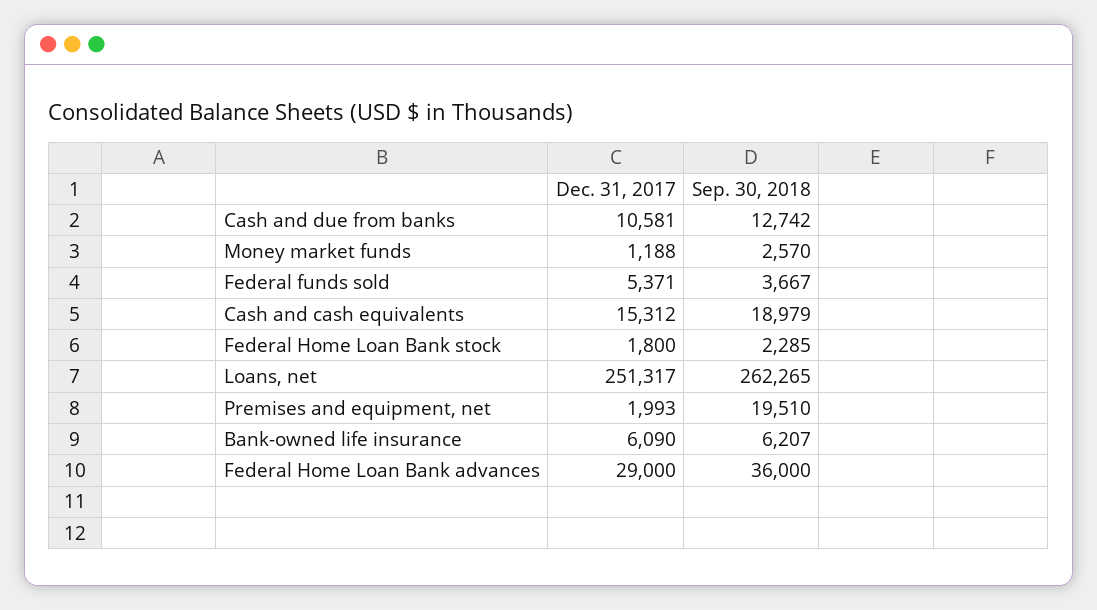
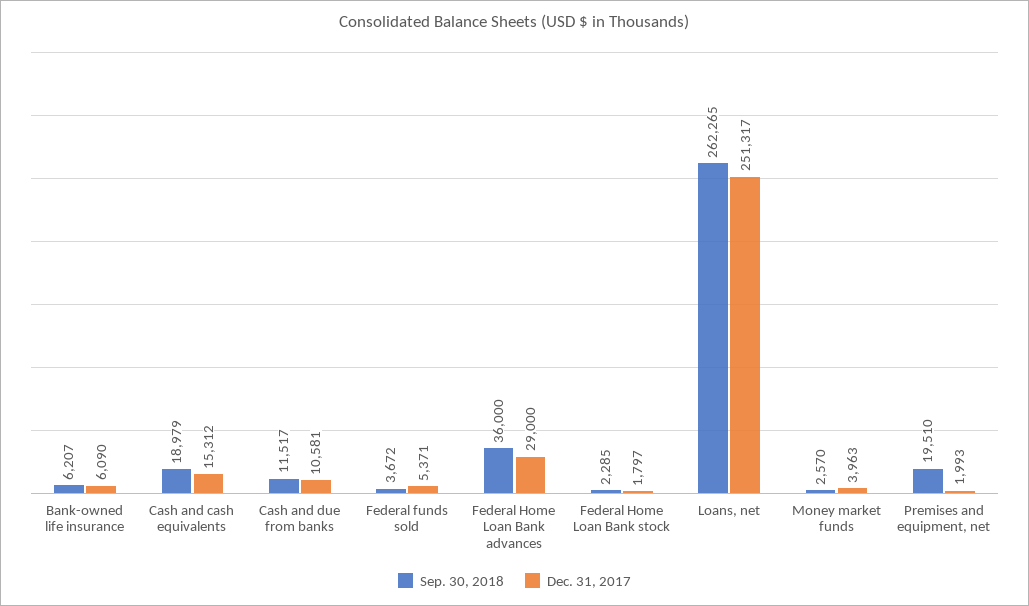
Sep. 30, 2018, Cash and due from banks: 12742 -> 11517
Dec. 31, 2017, Money market funds: 1188 -> 3963
Sep. 30, 2018, Federal funds sold: 3667 -> 3672
Dec. 31, 2017, Federal Home Loan Bank stock: 1800 -> 1797

